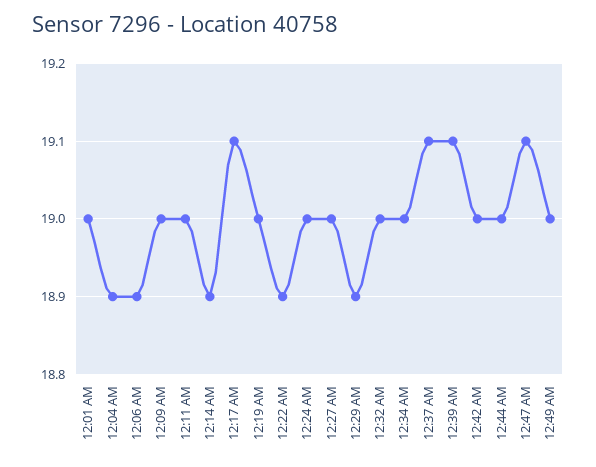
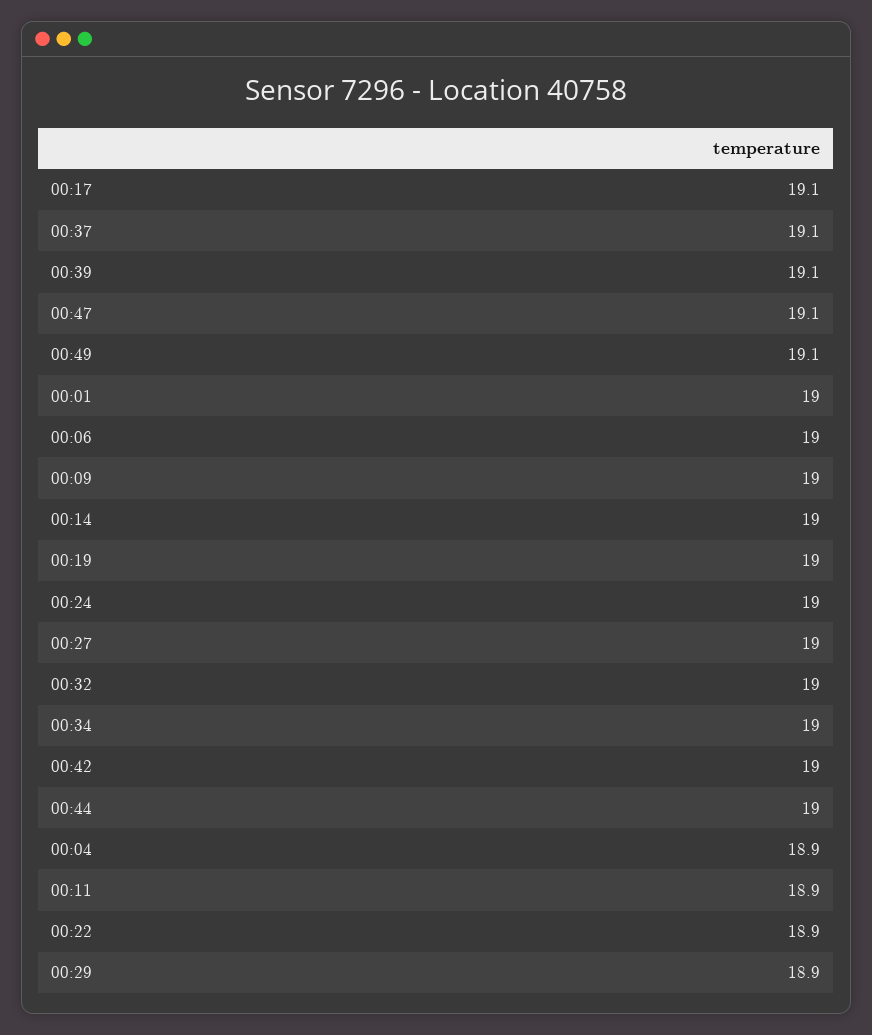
12:06 AM: 18.9 -> 19
12:11 AM: 19 -> 18.9
12:14 AM: 18.9 -> 19
12:49 AM: 19 -> 19.1

